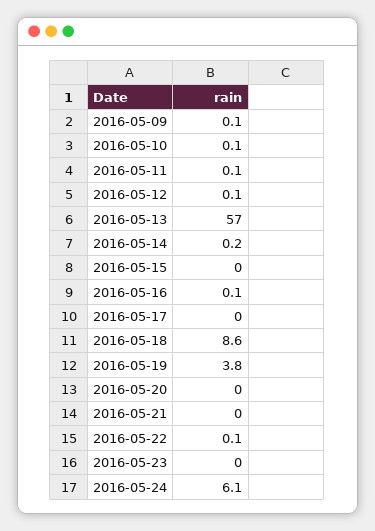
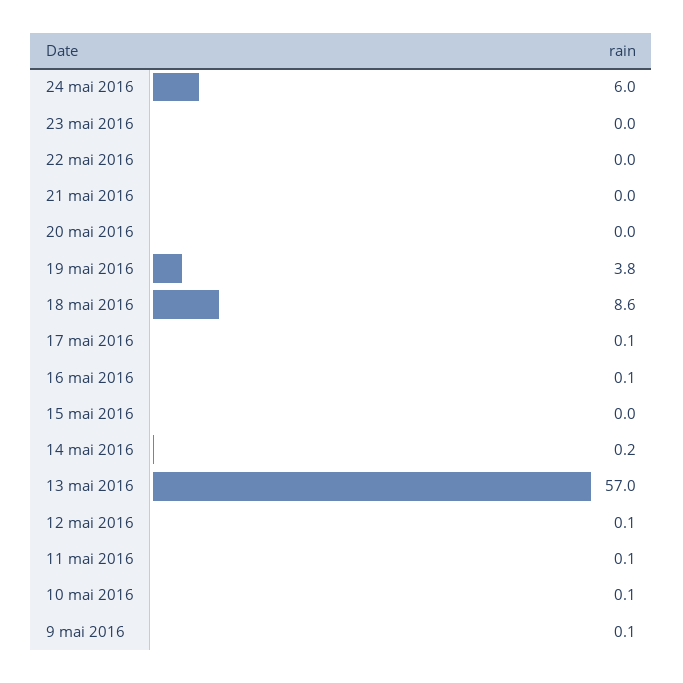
2016-05-17: 0 -> 0.1
2016-05-22: 0.1 -> 0
2016-05-24: 6.1 -> 6

